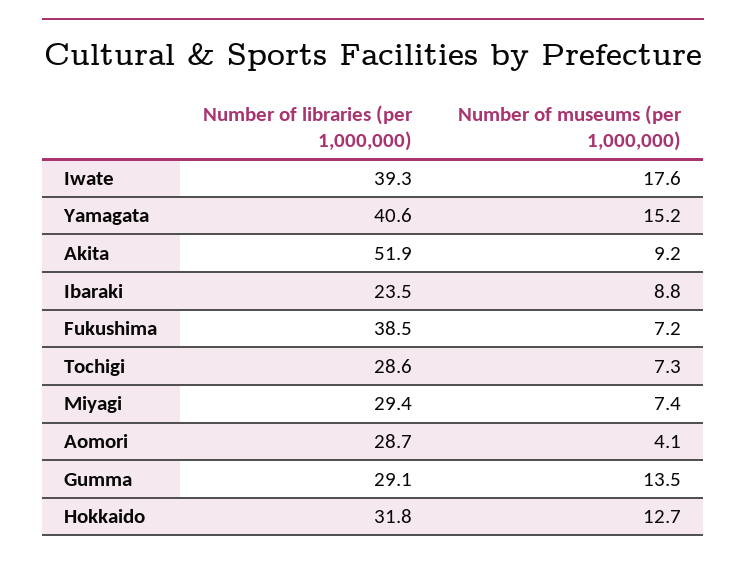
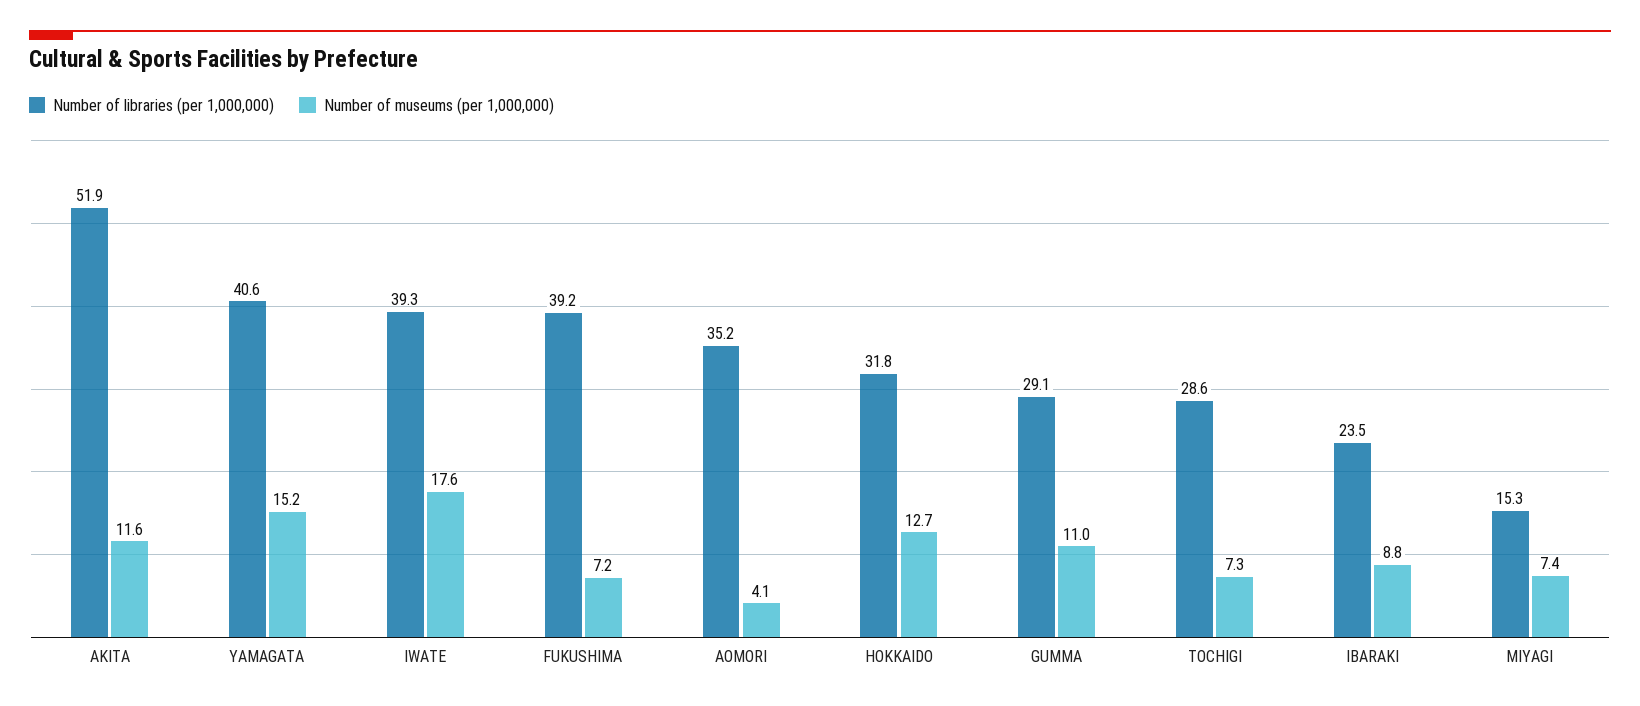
Number of museums (per 1,000,000), Akita: 9.2 -> 11.6
Number of libraries (per 1,000,000), Fukushima: 38.5 -> 39.2
Number of libraries (per 1,000,000), Miyagi: 29.4 -> 15.3
Number of libraries (per 1,000,000), Aomori: 28.7 -> 35.2
Number of museums (per 1,000,000), Gumma: 13.5 -> 11

